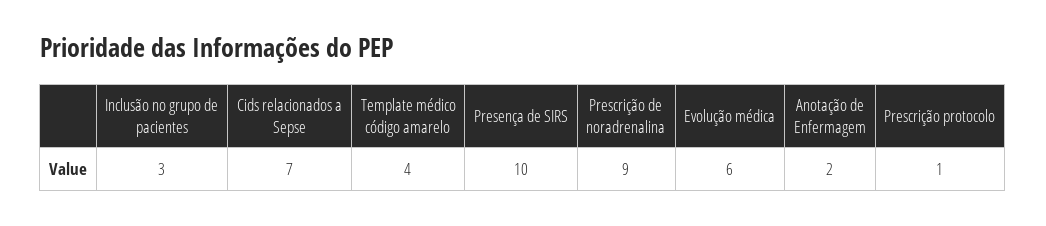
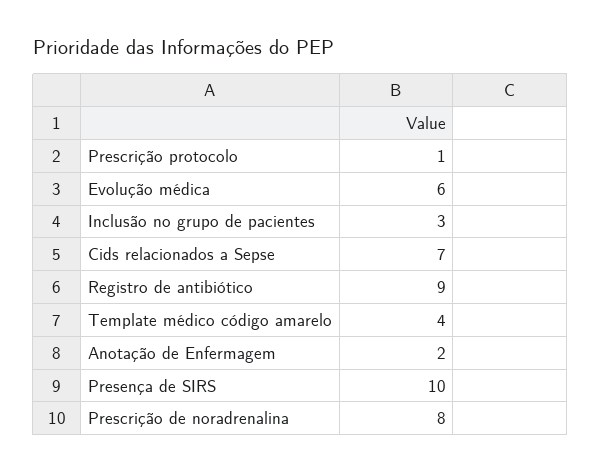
Prescrição de noradrenalina: 9 -> 8
Registro de antibiótico: none -> 9

